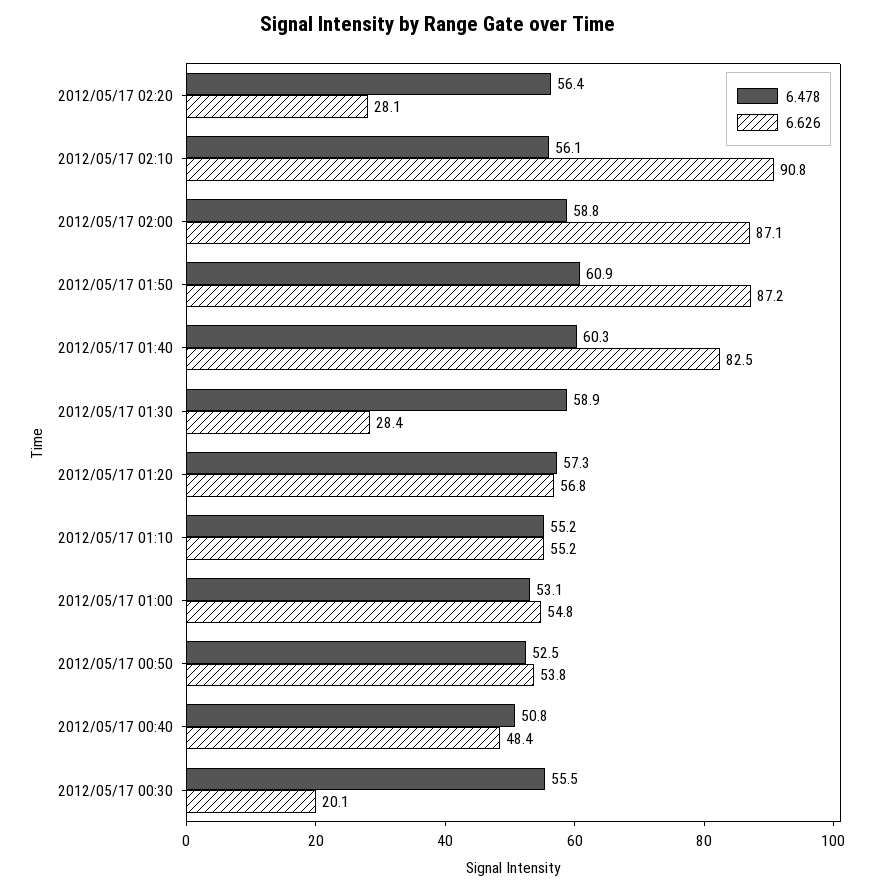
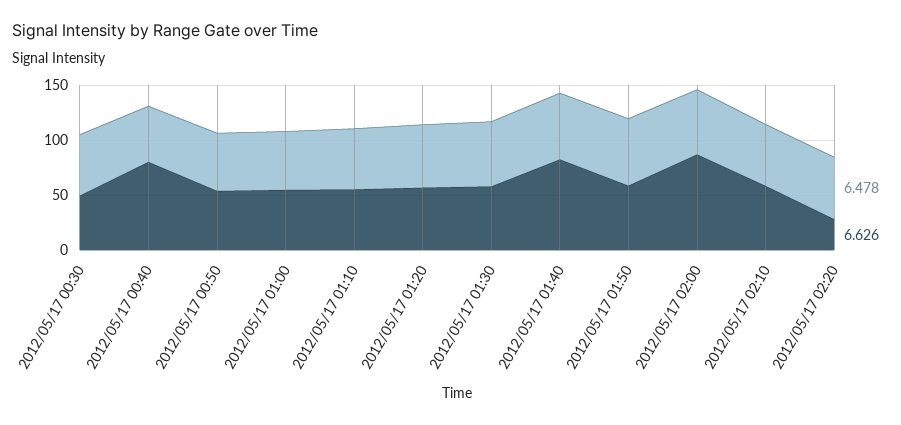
6.626, 2012/05/17 02:10: 90.8 -> 60
6.626, 2012/05/17 01:50: 87.2 -> 60
6.626, 2012/05/17 01:30: 28.4 -> 60
6.626, 2012/05/17 00:40: 48.4 -> 80
6.626, 2012/05/17 00:30: 20.1 -> 50

